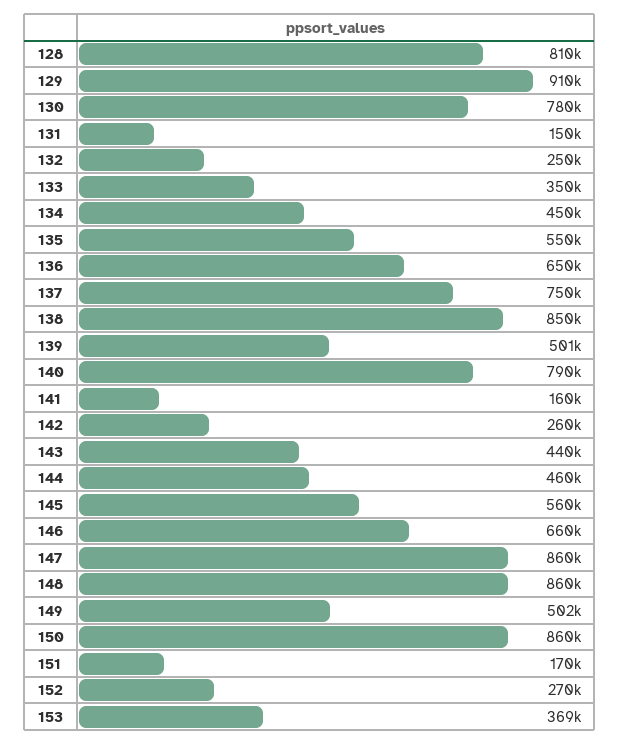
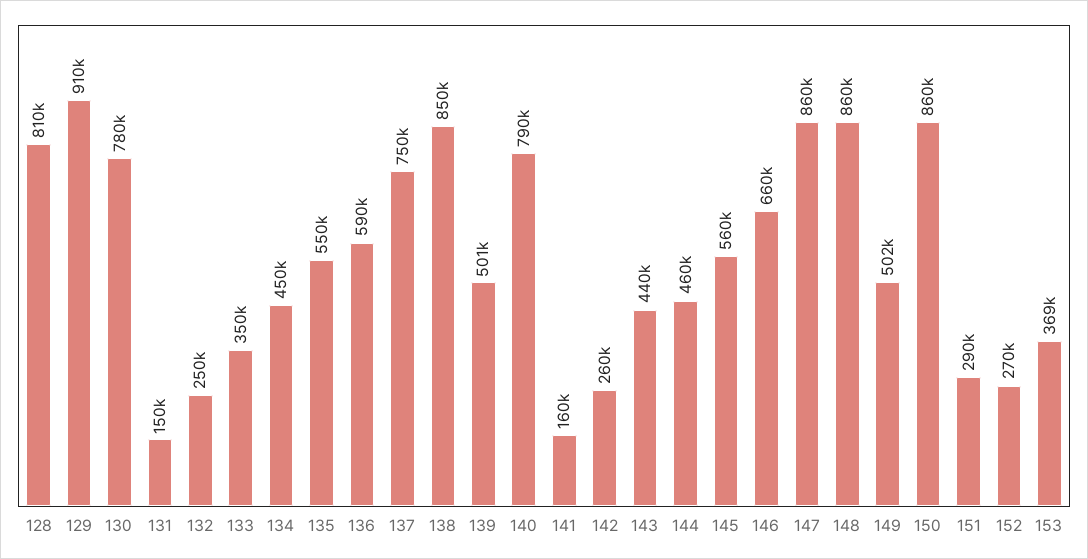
136: 650000 -> 590000
151: 170000 -> 290000

